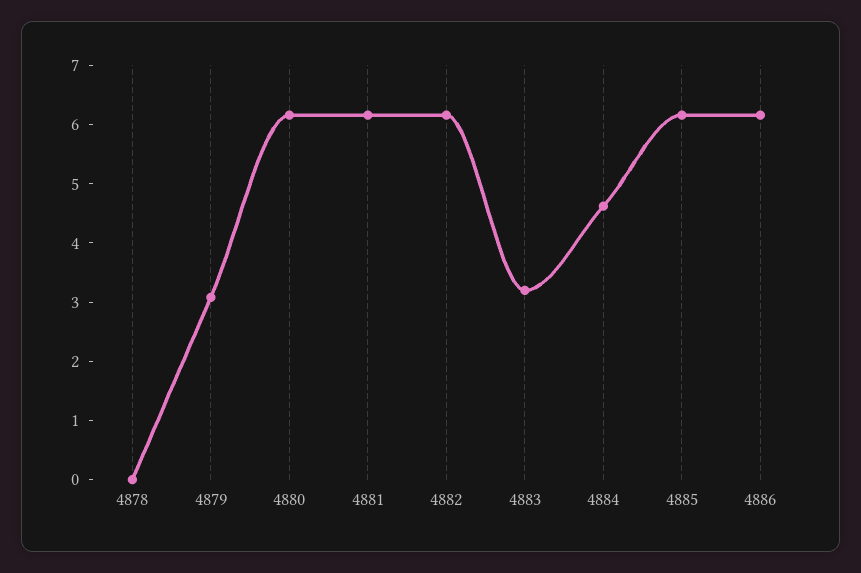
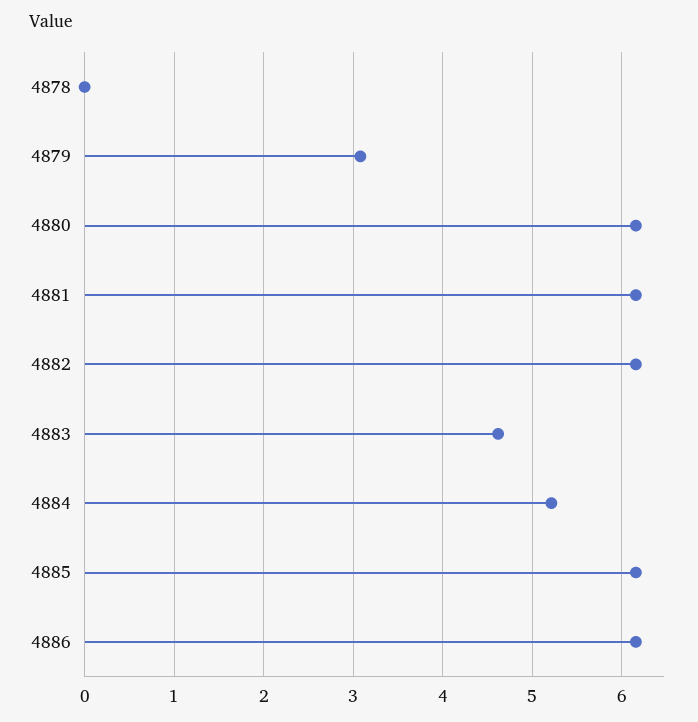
4883: 3.2 -> 4.6
4884: 4.6 -> 5.2

